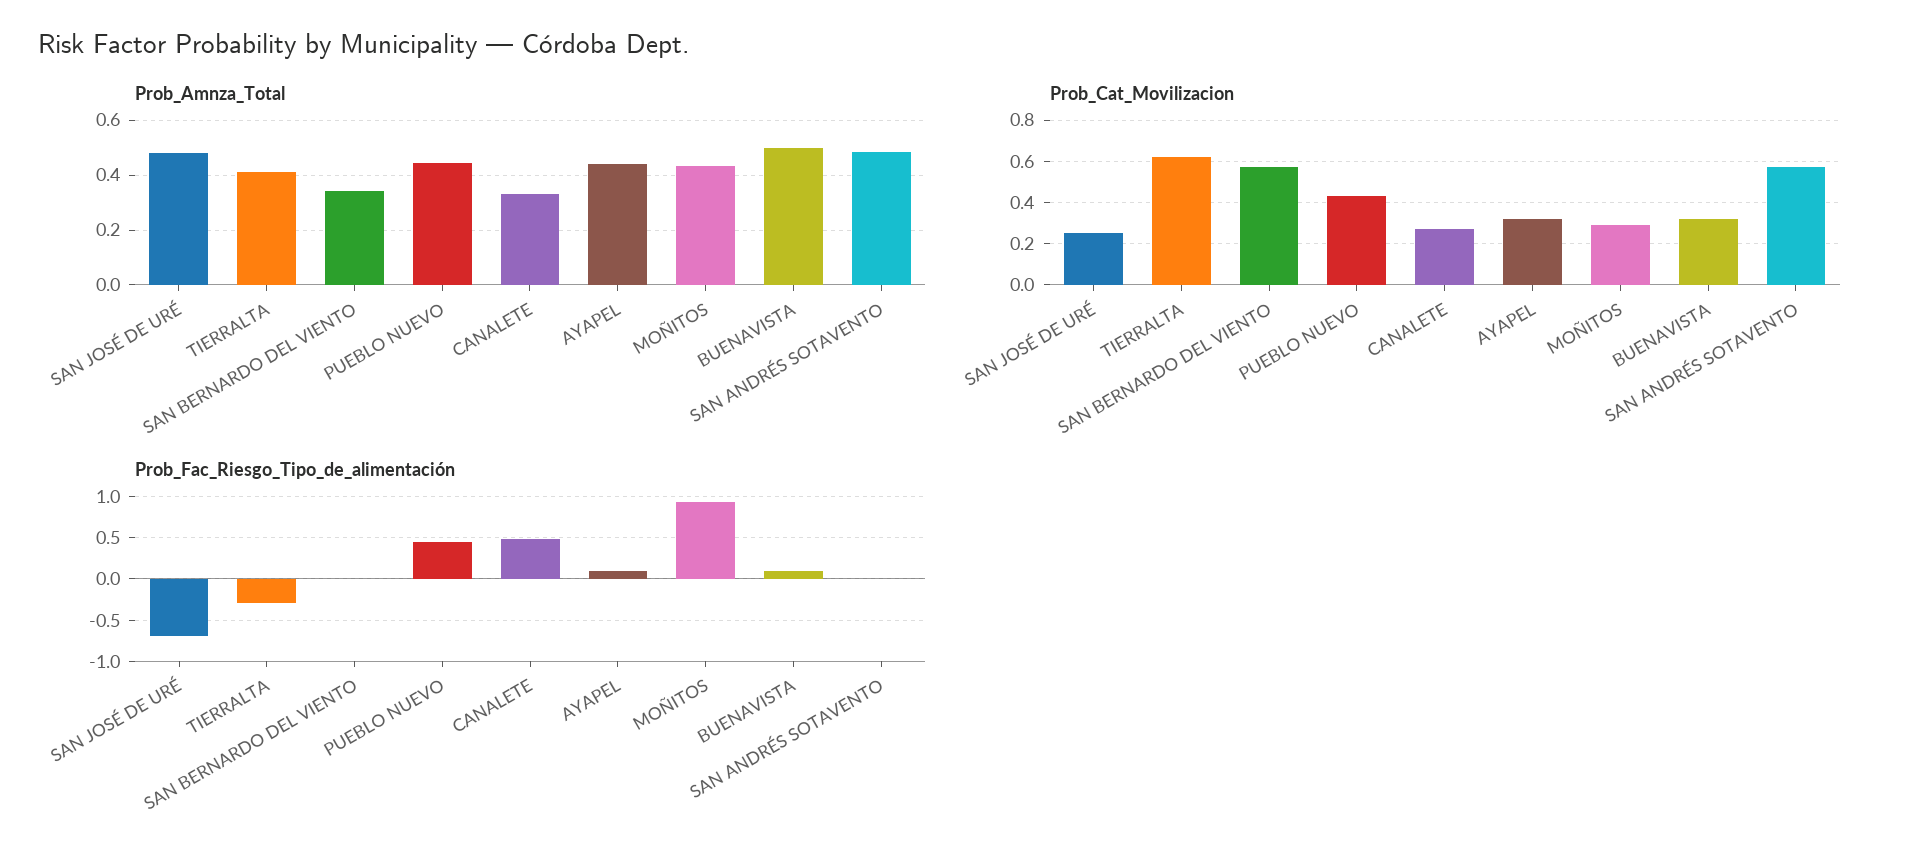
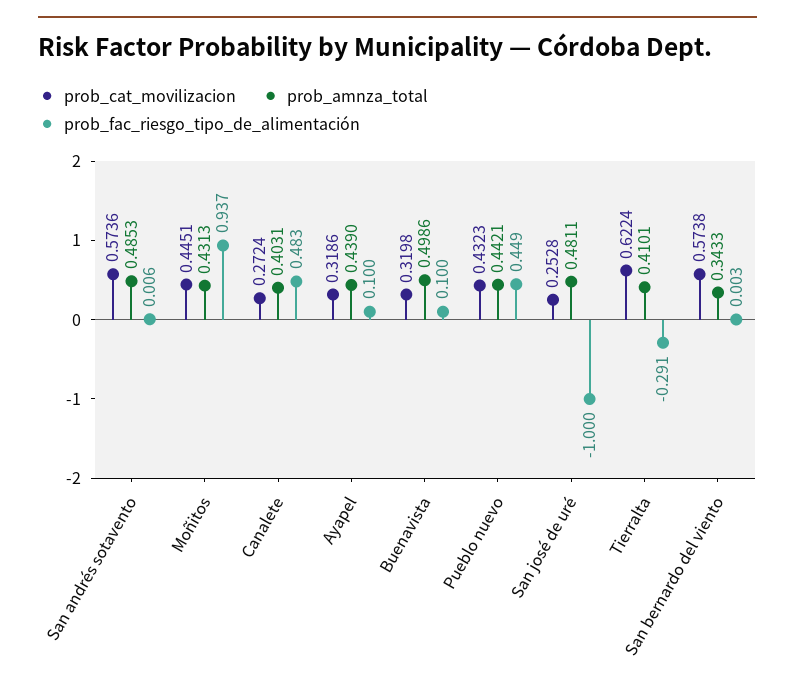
Prob_Amnza_Total, CANALETE: 0.325 -> 0.4031
Prob_Cat_Movilizacion, MOÑITOS: 0.3 -> 0.4451
Prob_Fac_Riesgo_Tipo_de_alimentación, SAN JOSÉ DE URÉ: -0.7 -> -1

